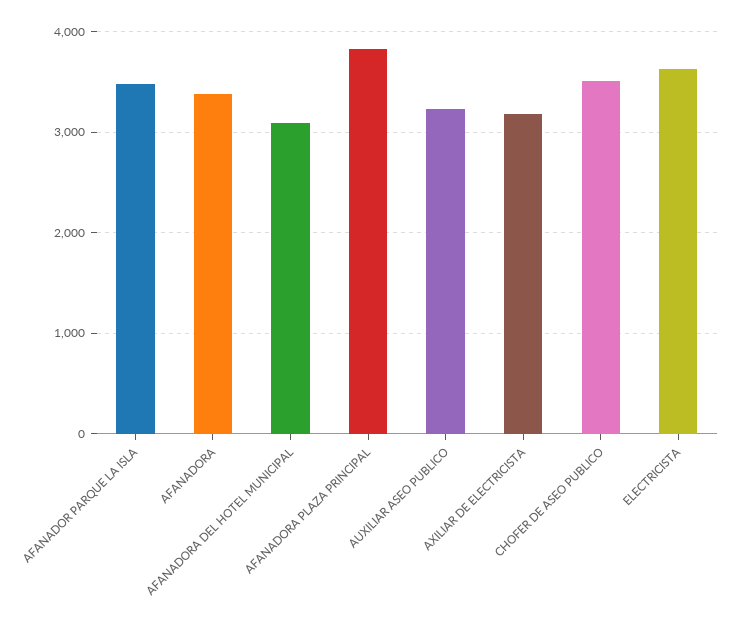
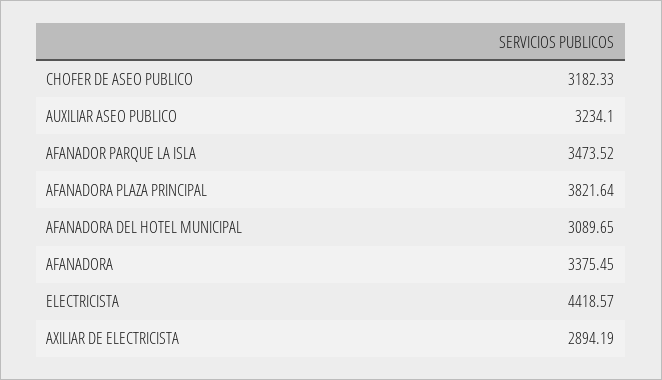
AXILIAR DE ELECTRICISTA: 3200 -> 2894.19
CHOFER DE ASEO PUBLICO: 3500 -> 3182.33
ELECTRICISTA: 3600 -> 4418.57

